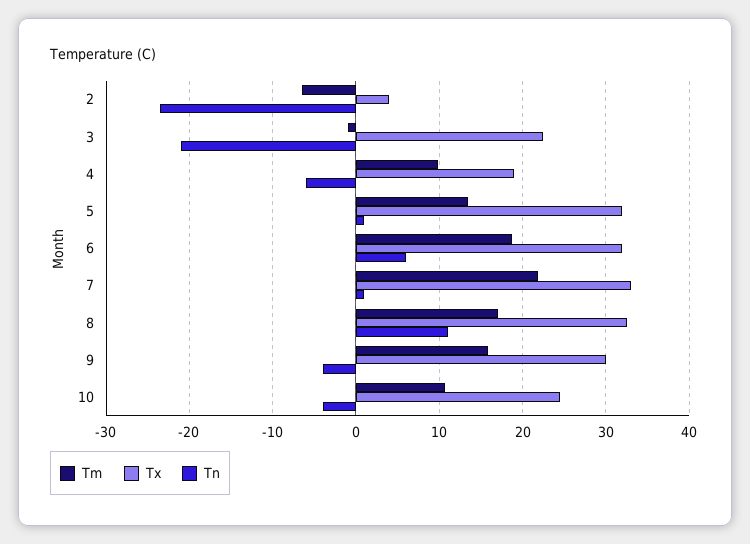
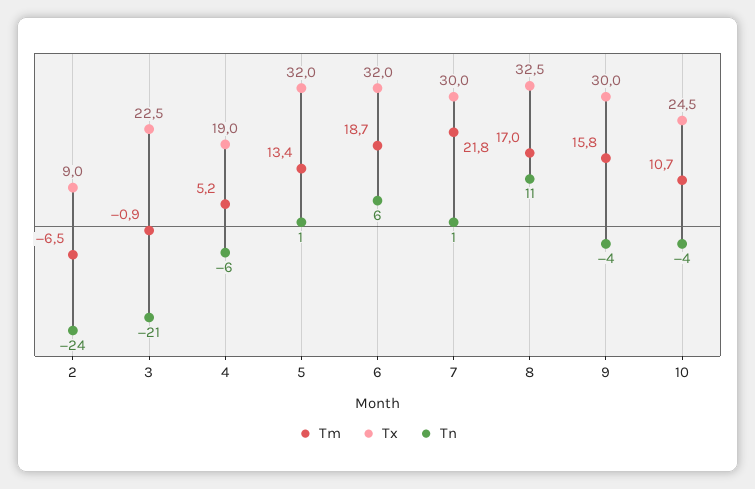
Tx, 2: 4 -> 9
Tm, 4: 10 -> 5.2
Tx, 7: 33 -> 30

